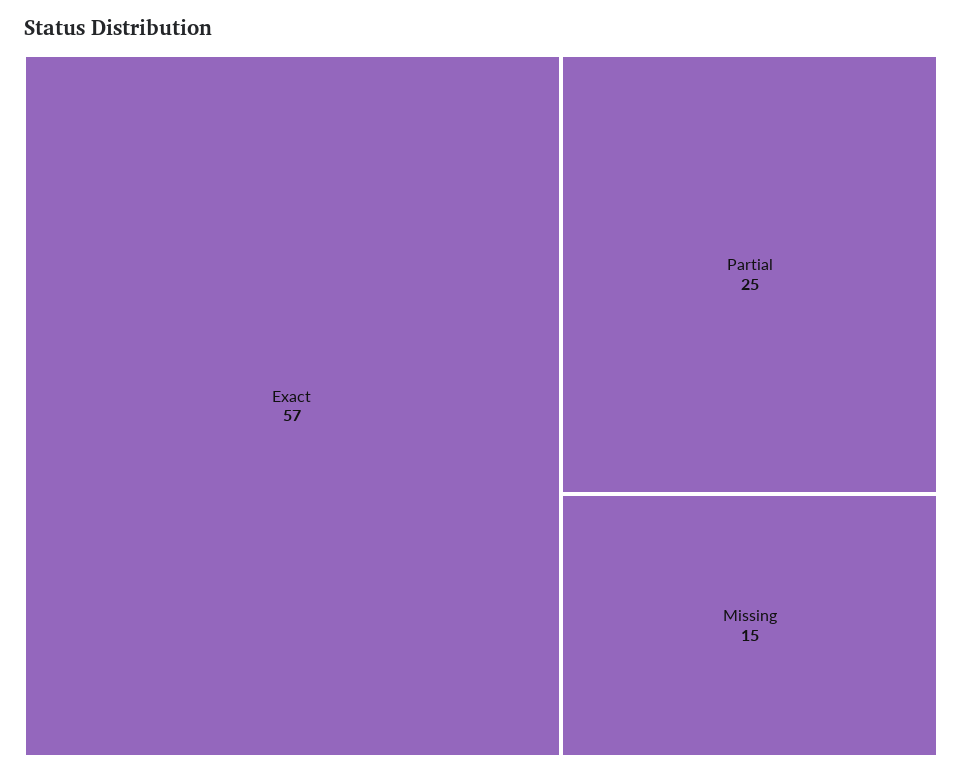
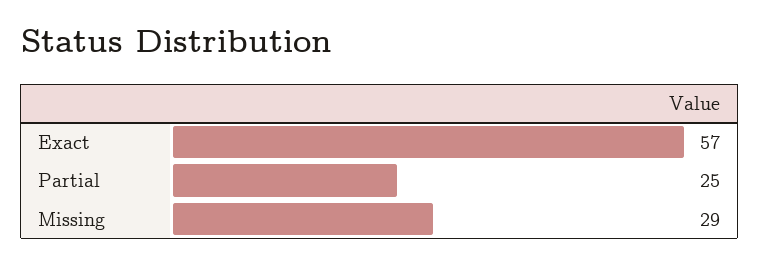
Missing: 15 -> 29

